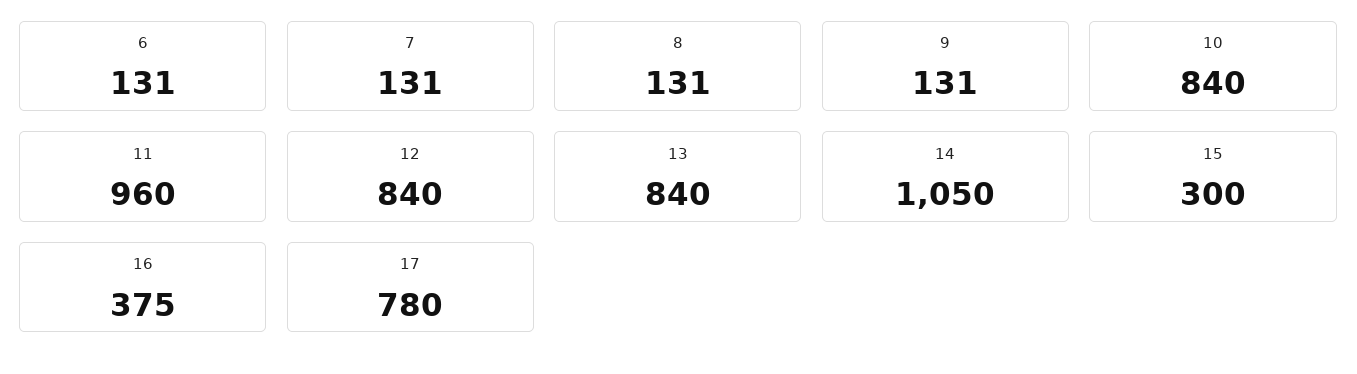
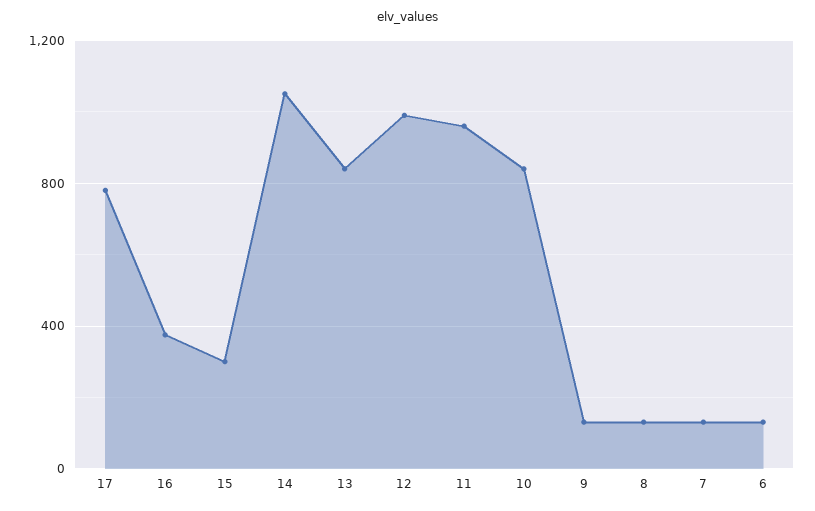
12: 840 -> 1000

